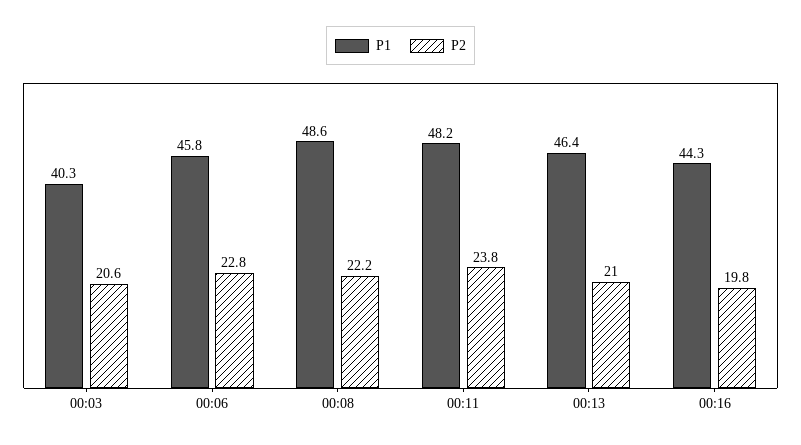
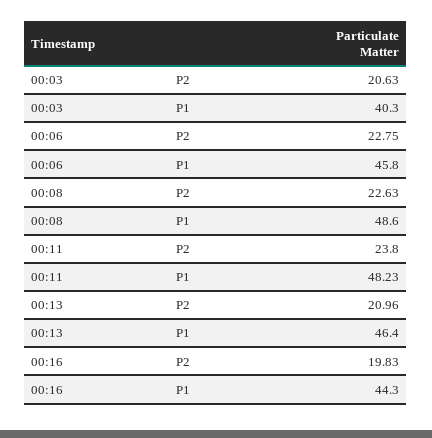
P2, 00:08: 22.2 -> 22.63

